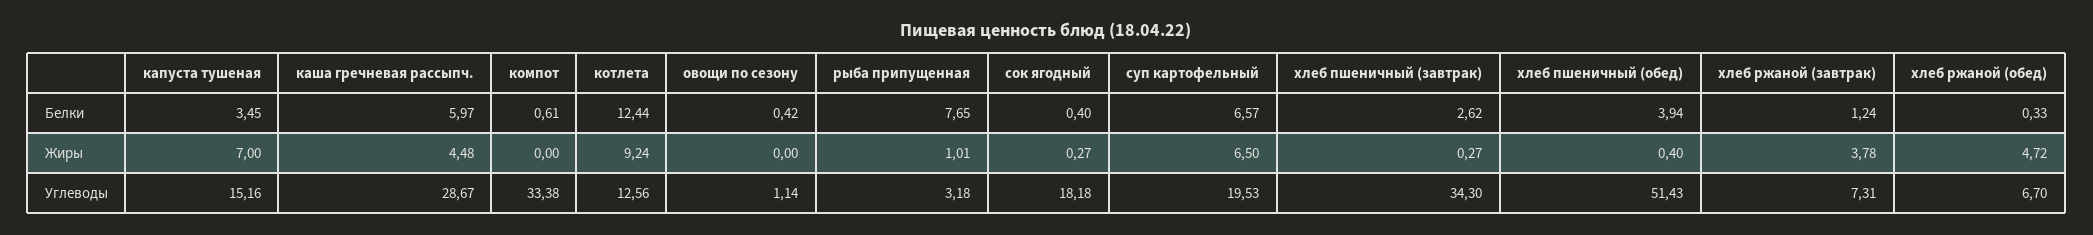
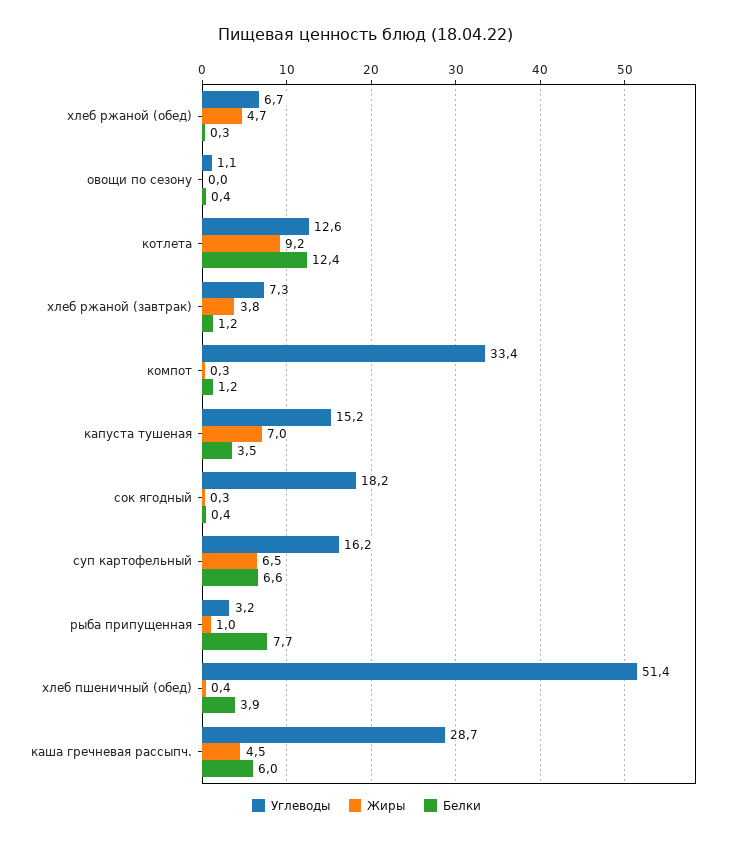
Белки, компот: 0.61 -> 1.2
Белки, хлеб пшеничный (завтрак): 2.62 -> none
Жиры, компот: 0 -> 0.3
Жиры, хлеб пшеничный (завтрак): 0.27 -> none
Углеводы, суп картофельный: 19.53 -> 16.2
Углеводы, хлеб пшеничный (завтрак): 34.3 -> none

